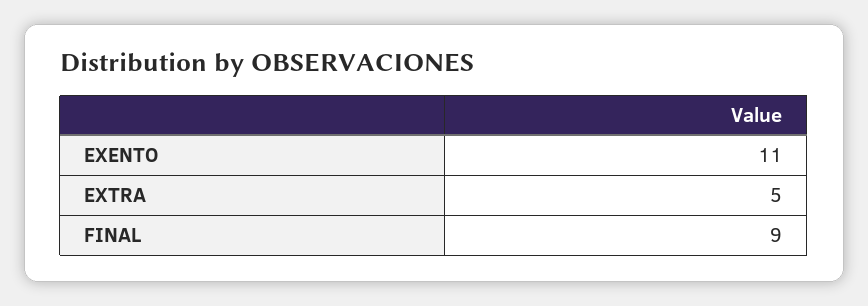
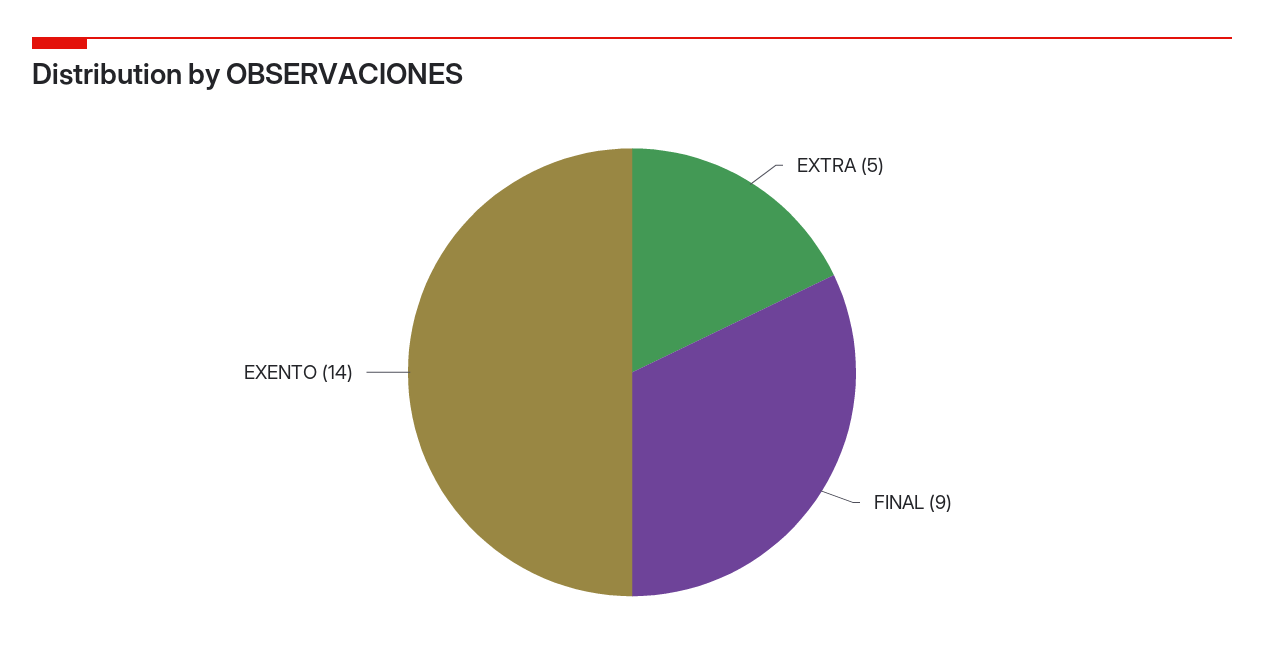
EXENTO: 11 -> 14

